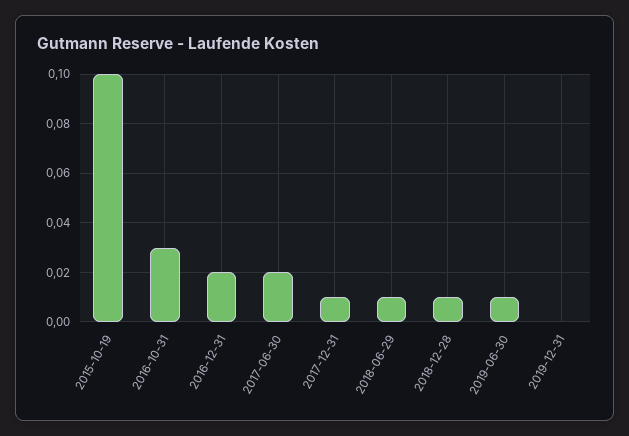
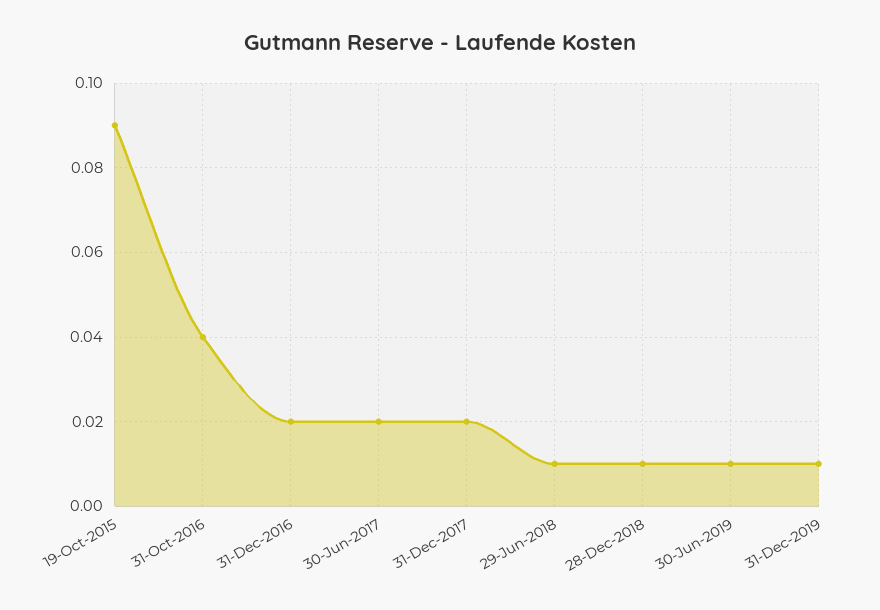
2015-10-19: 0.1 -> 0.09
2016-10-31: 0.03 -> 0.04
2017-12-31: 0.01 -> 0.02
2019-12-31: 0 -> 0.01

